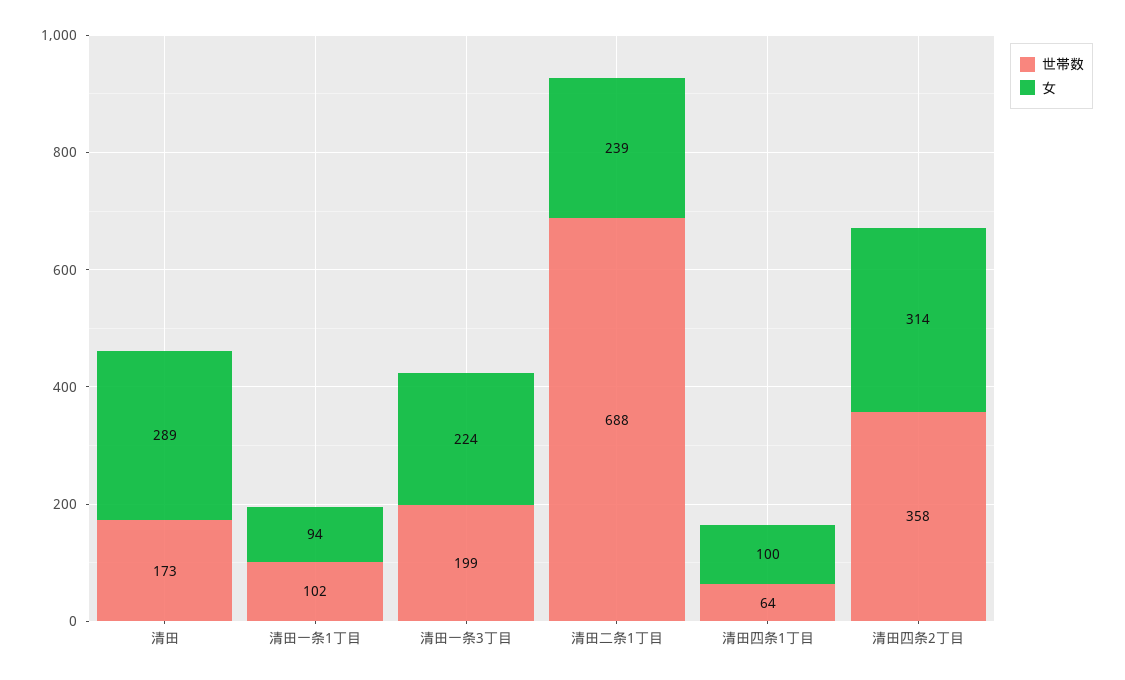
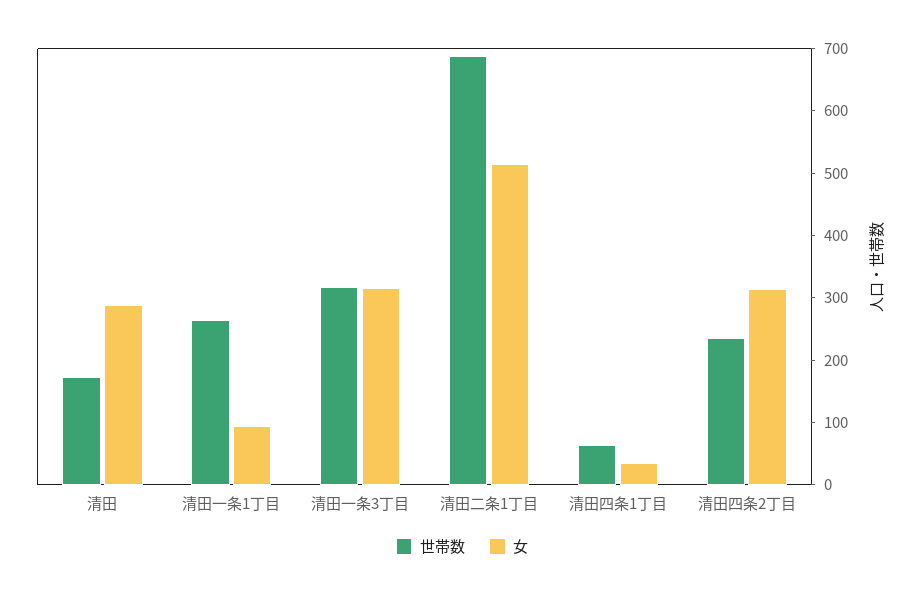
世帯数, 清田一条1丁目: 102 -> 260
世帯数, 清田一条3丁目: 199 -> 320
女, 清田一条3丁目: 224 -> 320
女, 清田二条1丁目: 239 -> 520
女, 清田四条1丁目: 100 -> 40
世帯数, 清田四条2丁目: 358 -> 240

